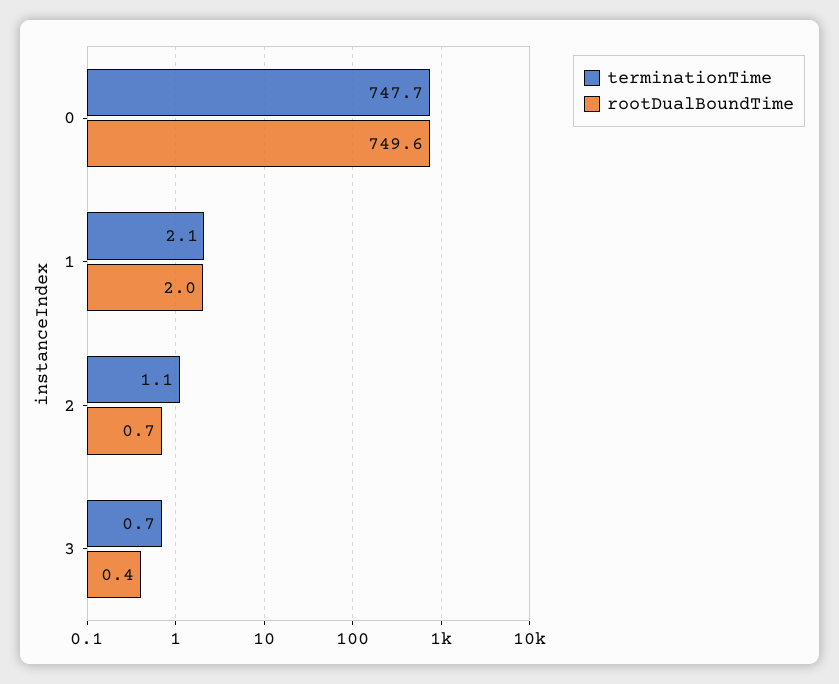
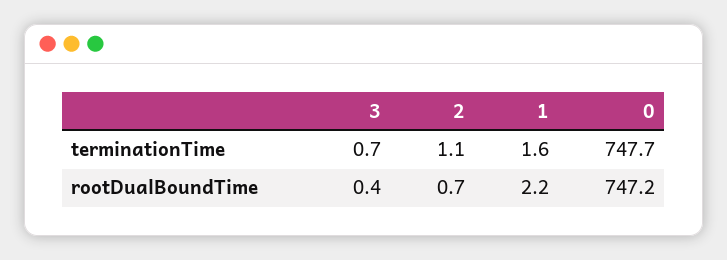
rootDualBoundTime, 0: 749.6 -> 747.2
terminationTime, 1: 2.1 -> 1.6
rootDualBoundTime, 1: 2 -> 2.2

